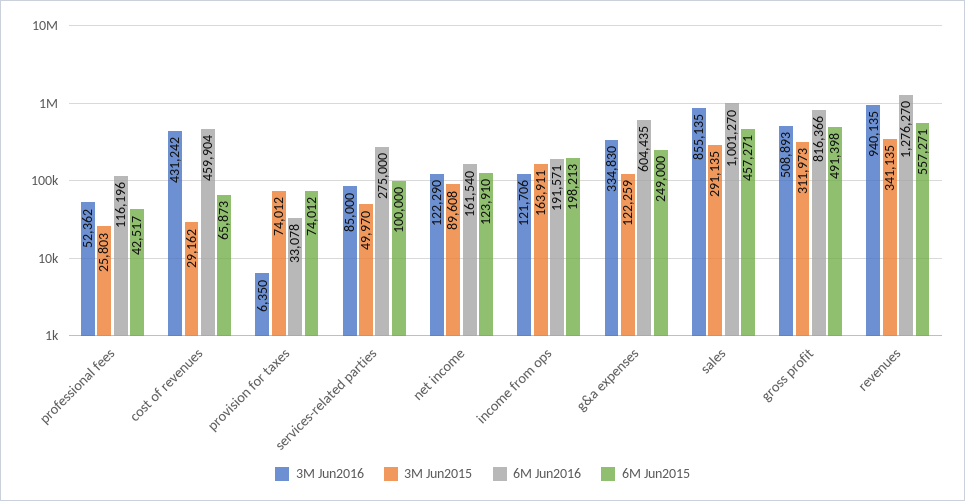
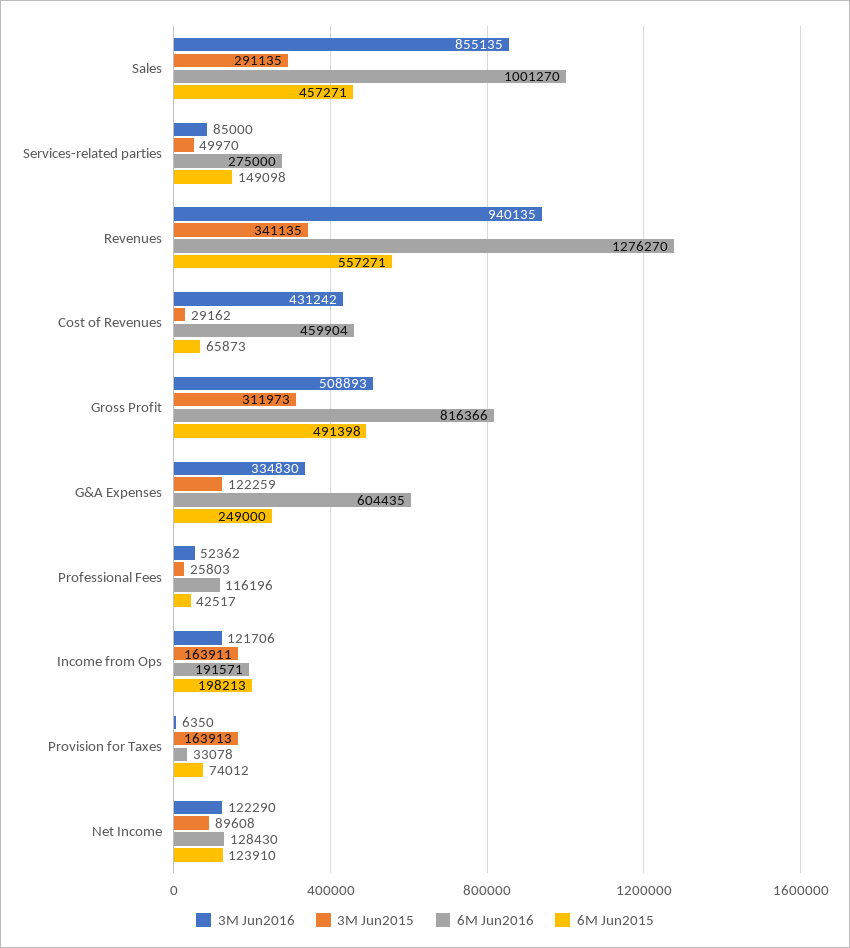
3M Jun2015, provision for taxes: 74012 -> 163913
6M Jun2015, services-related parties: 100000 -> 149098
6M Jun2016, net income: 161540 -> 128430

